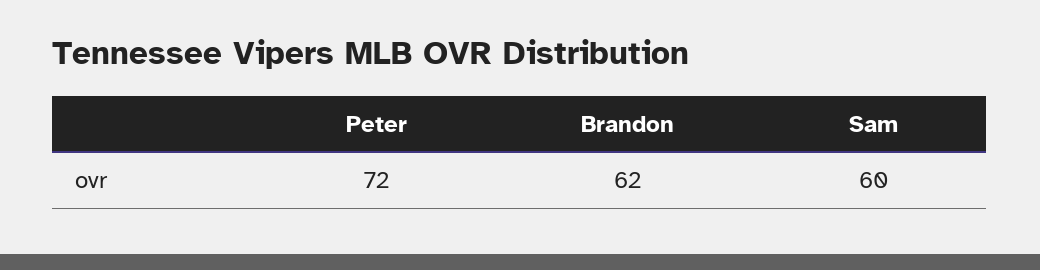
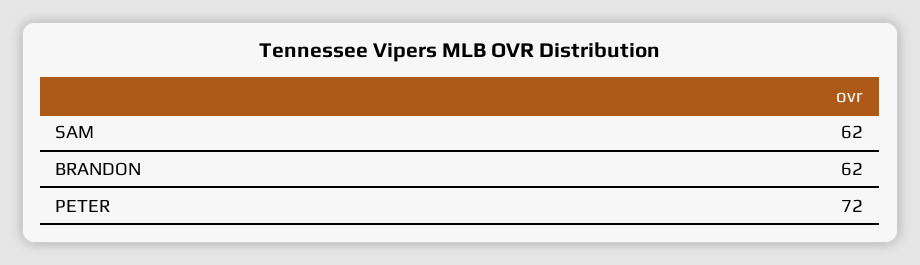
Sam: 60 -> 62

